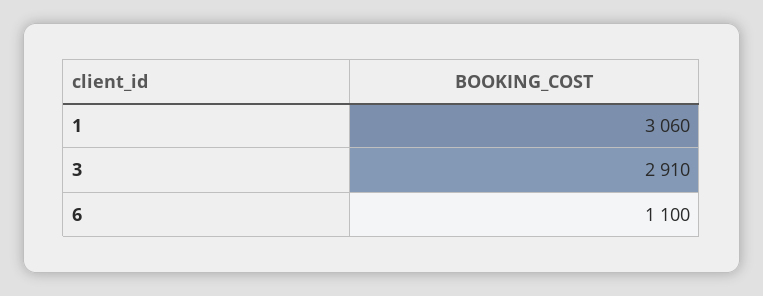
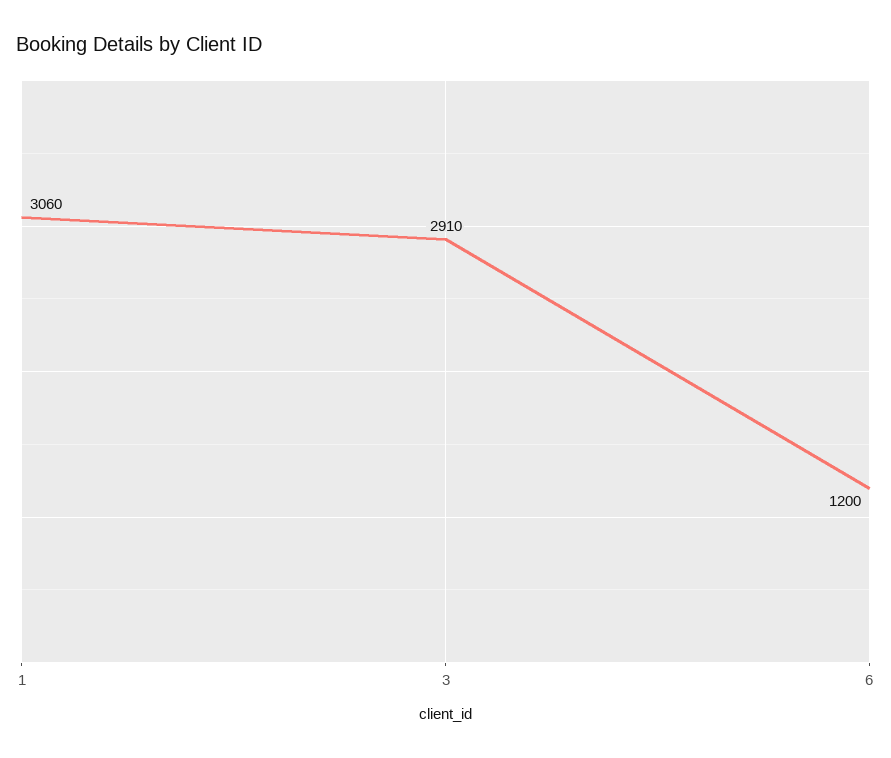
6: 1100 -> 1200

